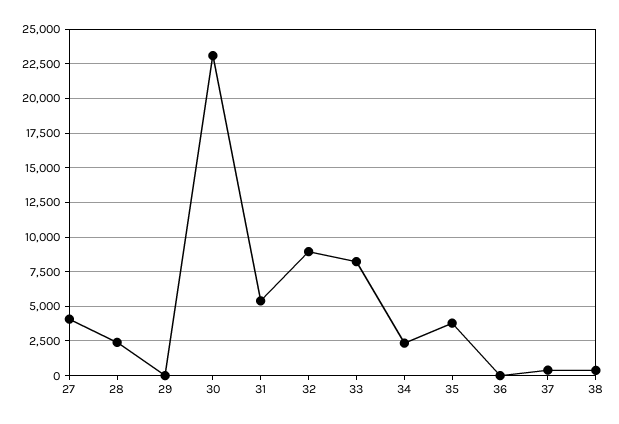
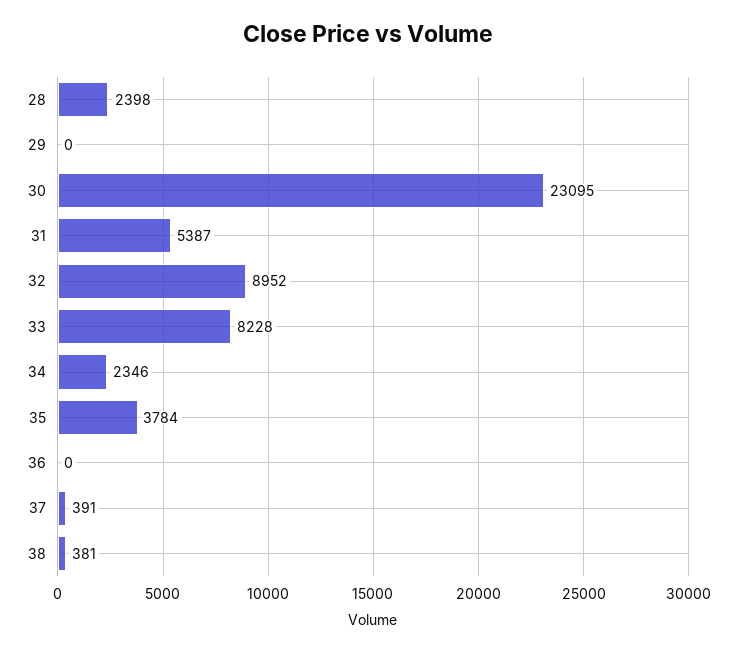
27: 4000 -> none

